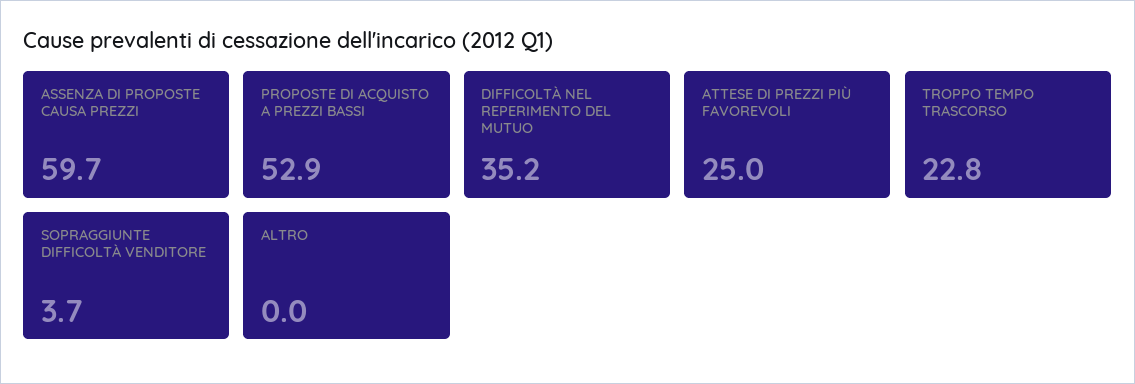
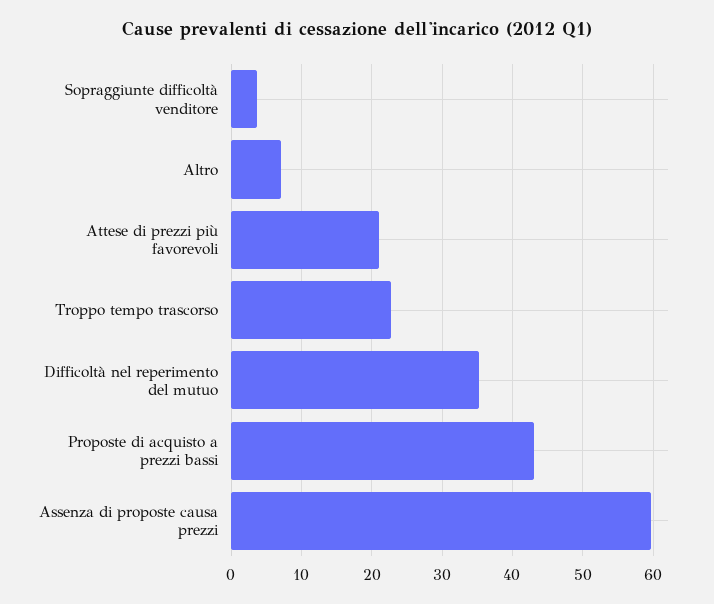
PROPOSTE DI ACQUISTO A PREZZI BASSI: 52.9 -> 43
ATTESE DI PREZZI PIÙ FAVOREVOLI: 25 -> 21
ALTRO: 0 -> 7

